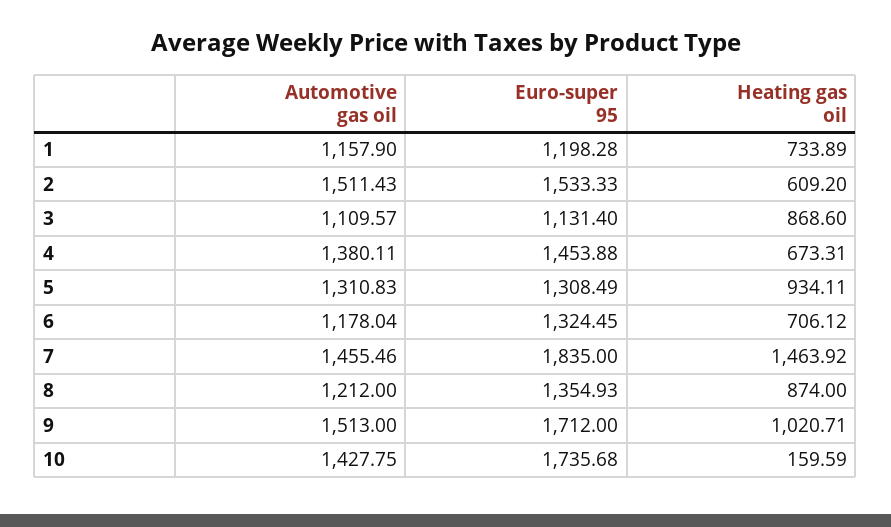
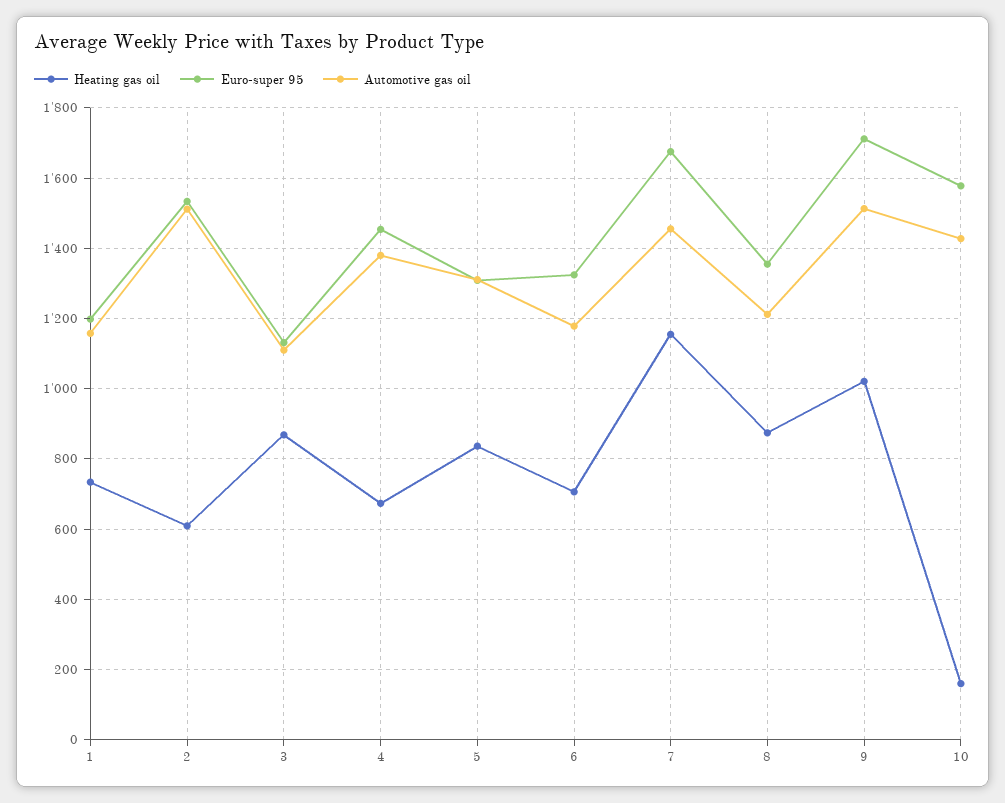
Heating gas oil, 5: 934.11 -> 840
Euro-super 95, 7: 1835 -> 1680
Heating gas oil, 7: 1463.92 -> 1160
Euro-super 95, 10: 1735.68 -> 1580

